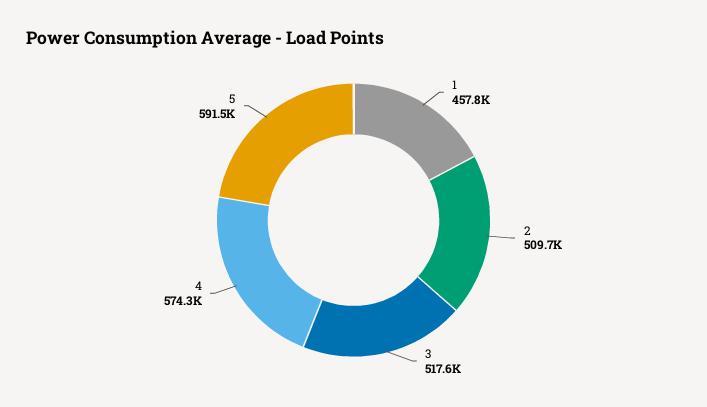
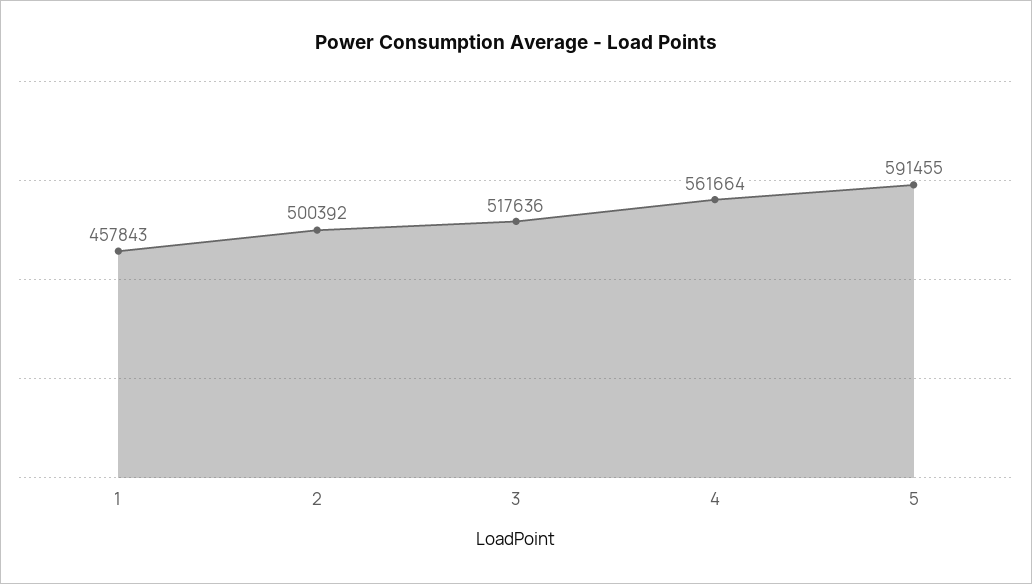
2: 509700 -> 500392
4: 574300 -> 561664

